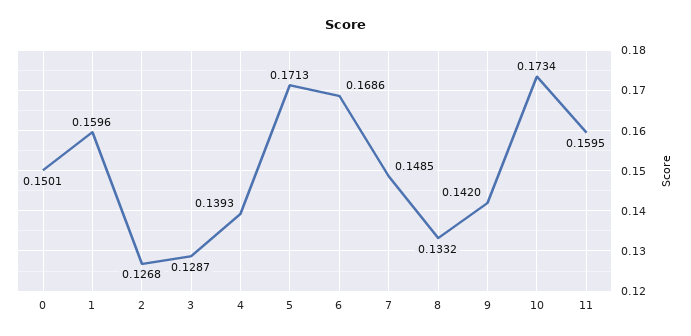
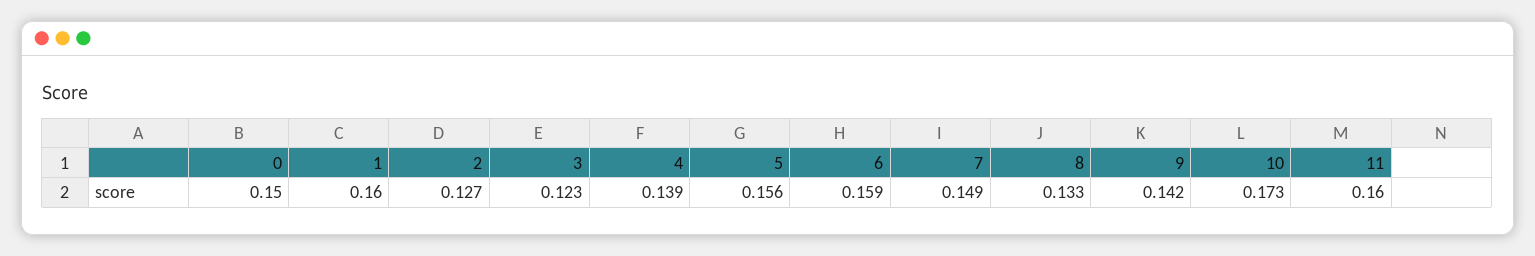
3: 0.1287 -> 0.123
5: 0.1713 -> 0.156
6: 0.1686 -> 0.159

